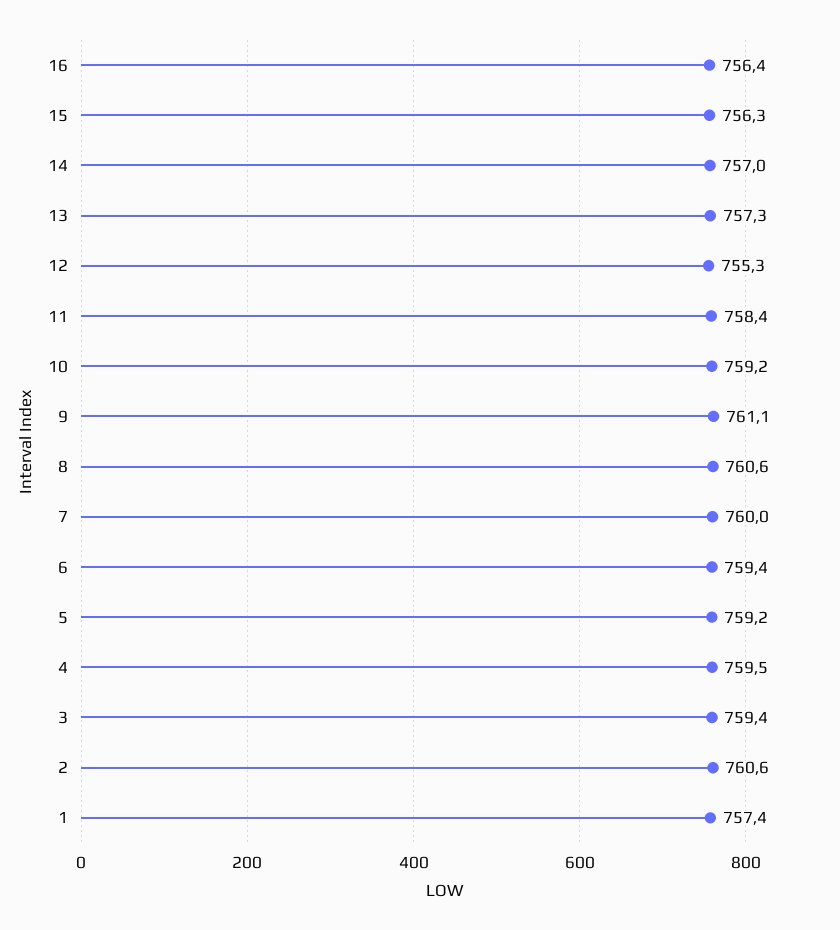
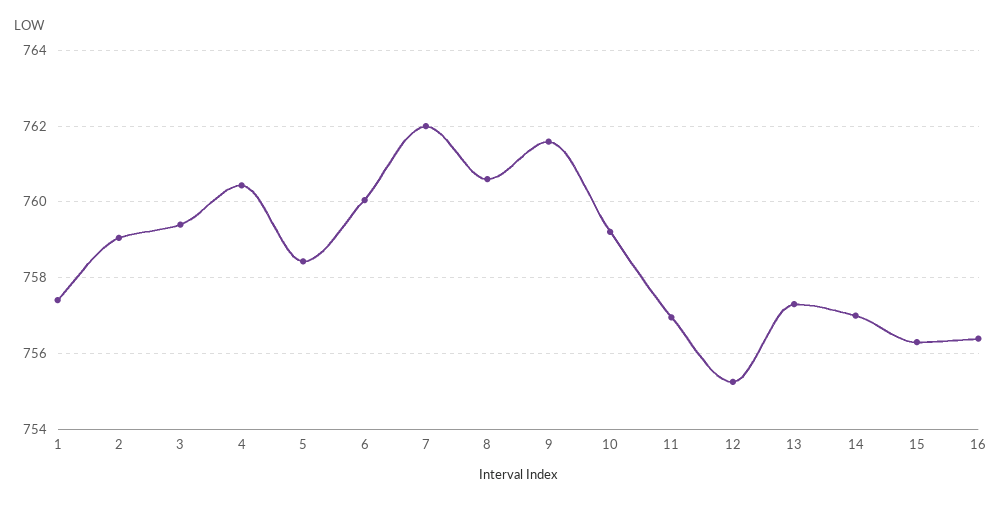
11: 758.4 -> 757
9: 761.1 -> 761.6
7: 760 -> 762
6: 759.4 -> 760
5: 759.2 -> 758.4
4: 759.5 -> 760.4
2: 760.6 -> 759

